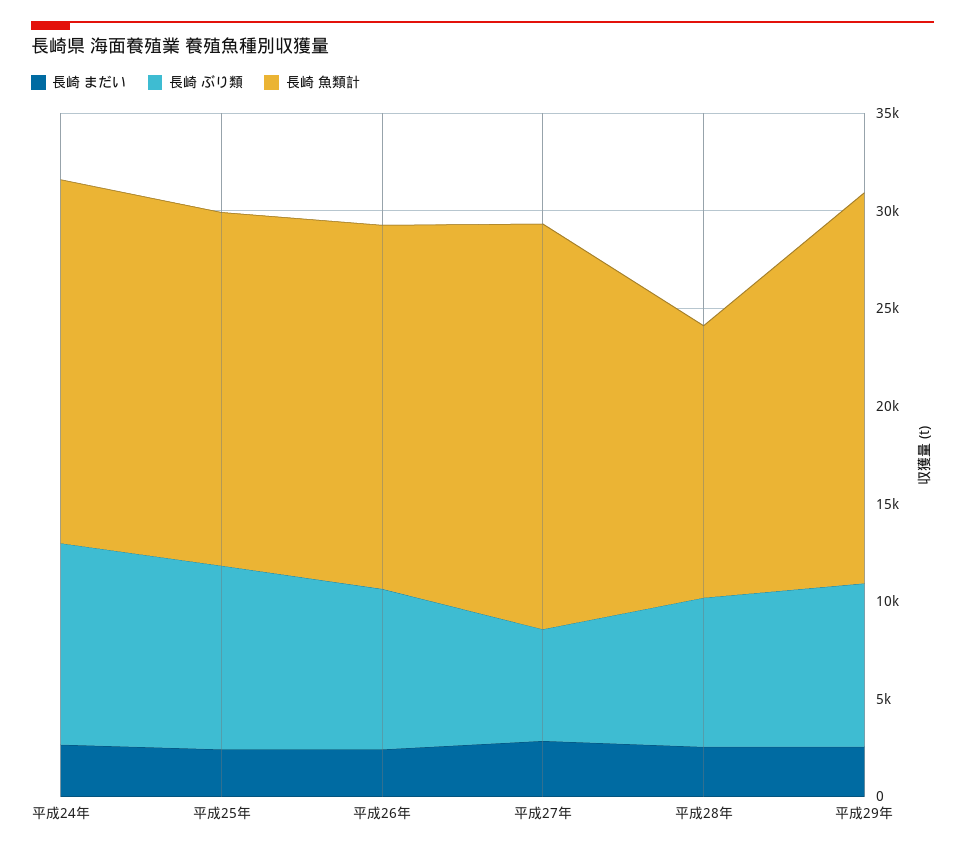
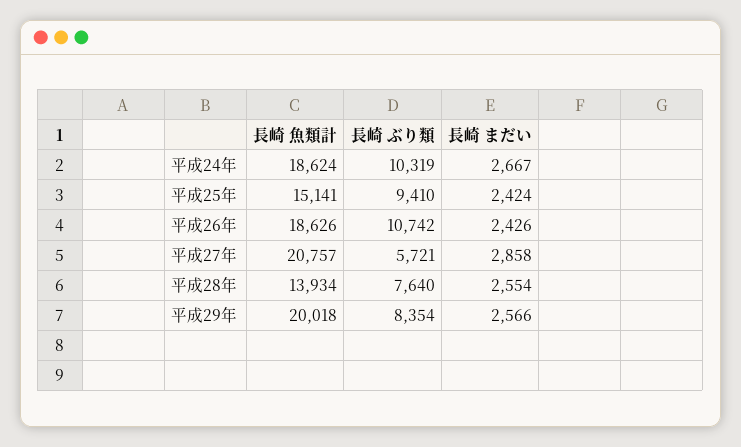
長崎 魚類計, 平成25年: 18000 -> 15141
長崎 ぶり類, 平成26年: 8000 -> 10742

